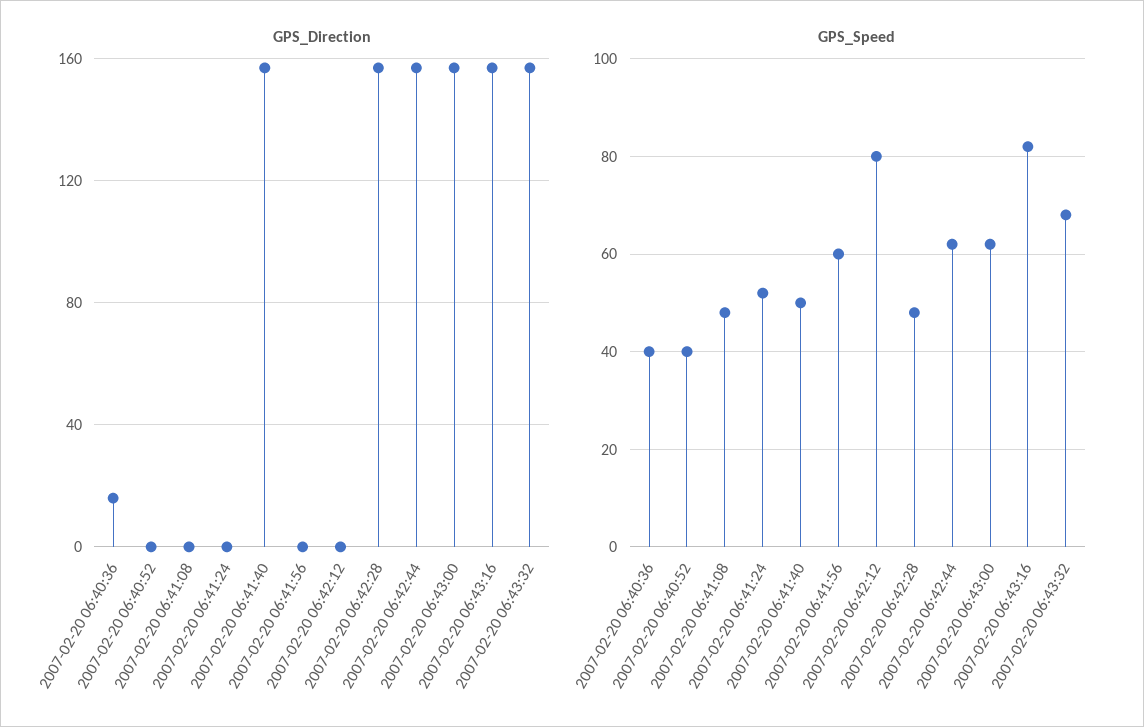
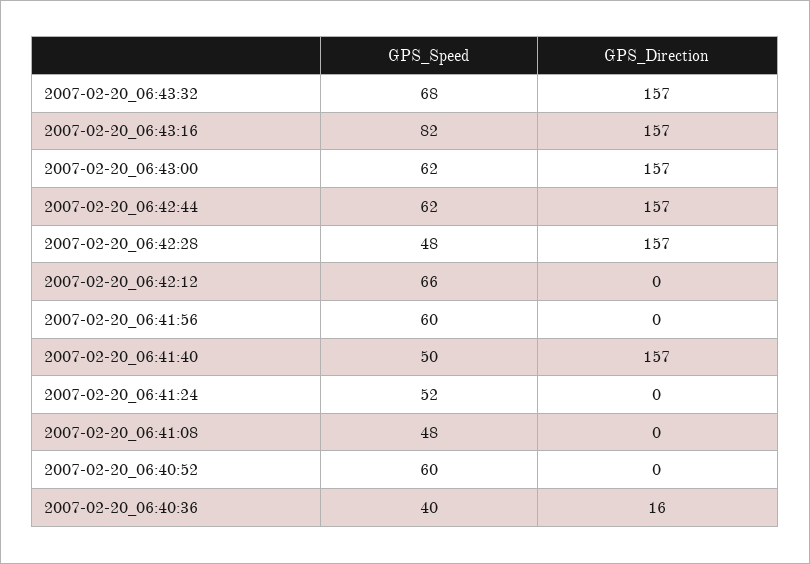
GPS_Speed, 2007-02-20 06:40:52: 40 -> 60
GPS_Speed, 2007-02-20 06:42:12: 80 -> 66

